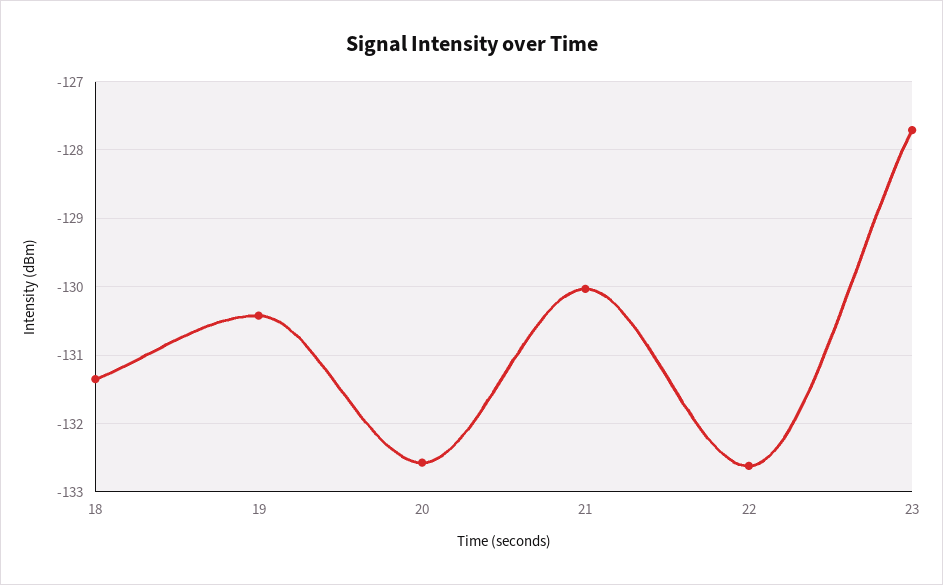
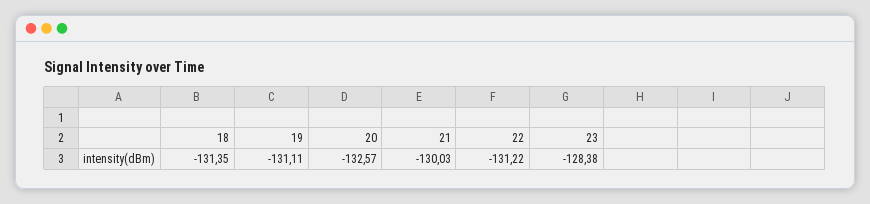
19: -130.4 -> -131.11
22: -132.6 -> -131.22
23: -127.7 -> -128.38

